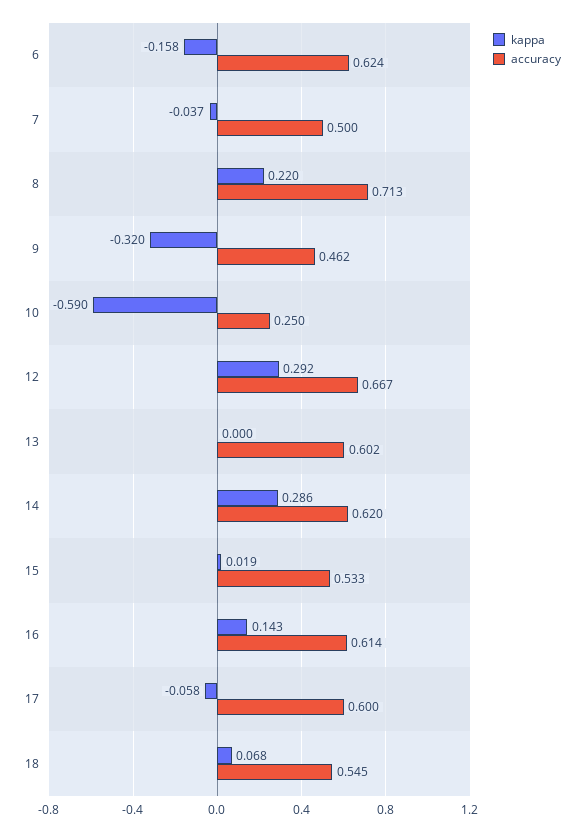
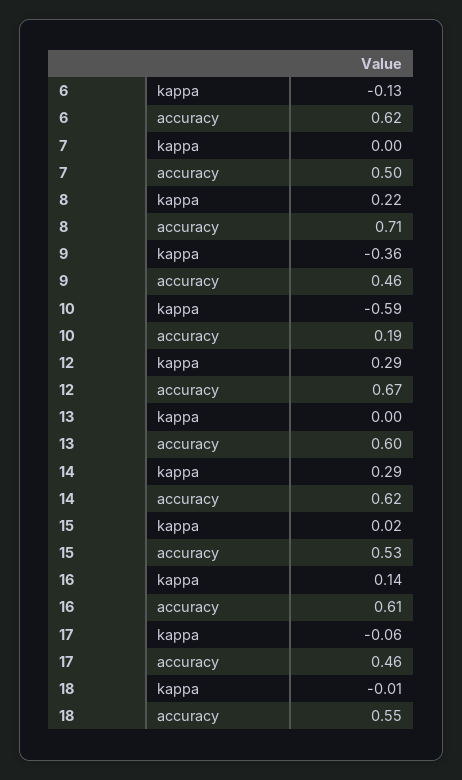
kappa, 6: -0.158 -> -0.13
kappa, 7: -0.037 -> 0
kappa, 9: -0.32 -> -0.36
accuracy, 10: 0.25 -> 0.19
accuracy, 17: 0.6 -> 0.46
kappa, 18: 0.068 -> -0.01

